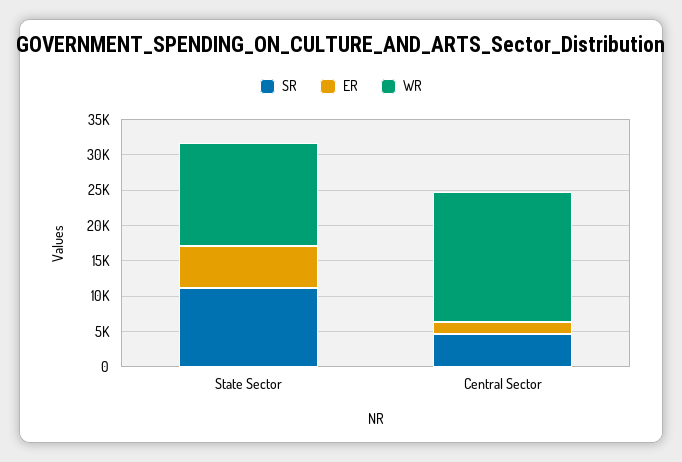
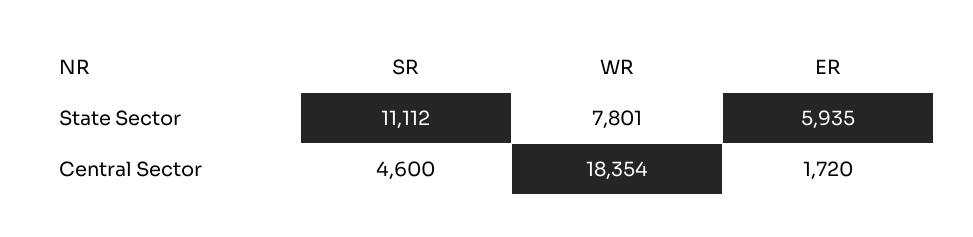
WR, State Sector: 15000 -> 7801

